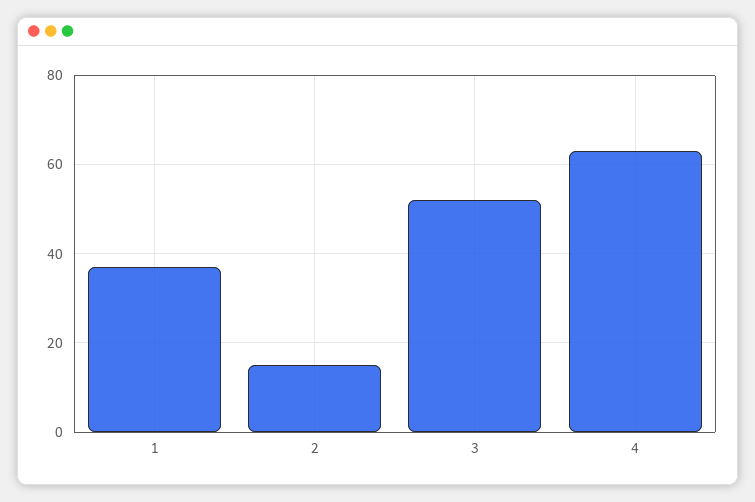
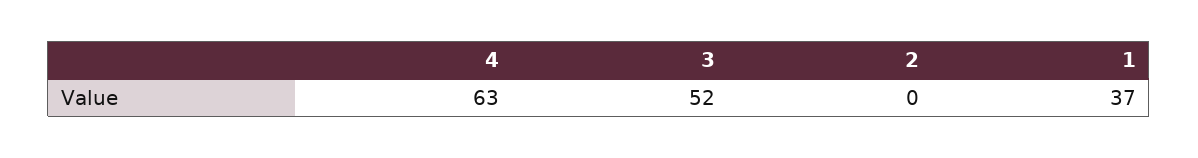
2: 15 -> 0

